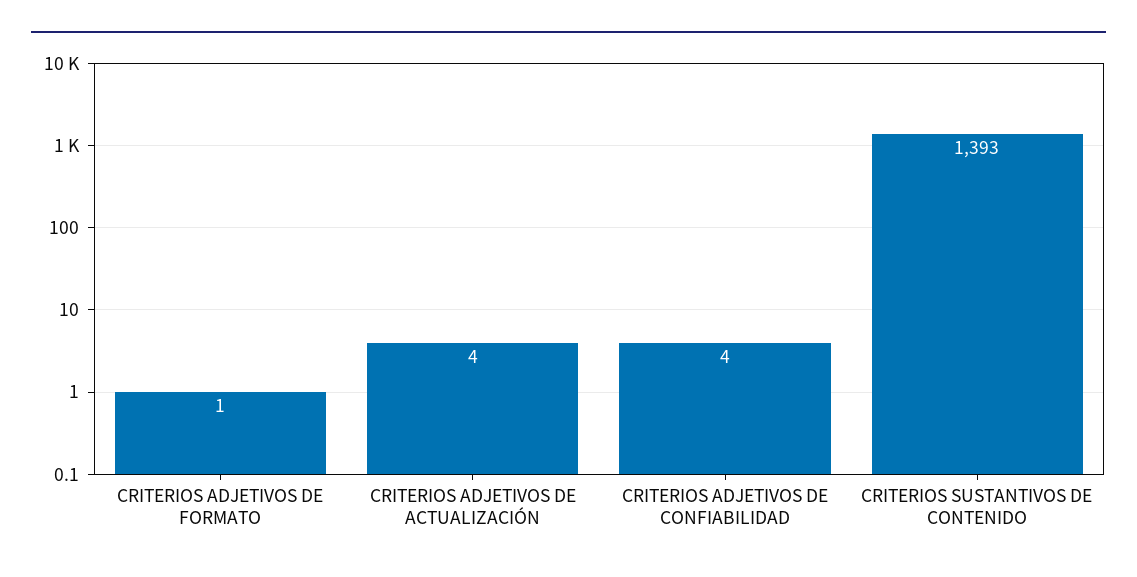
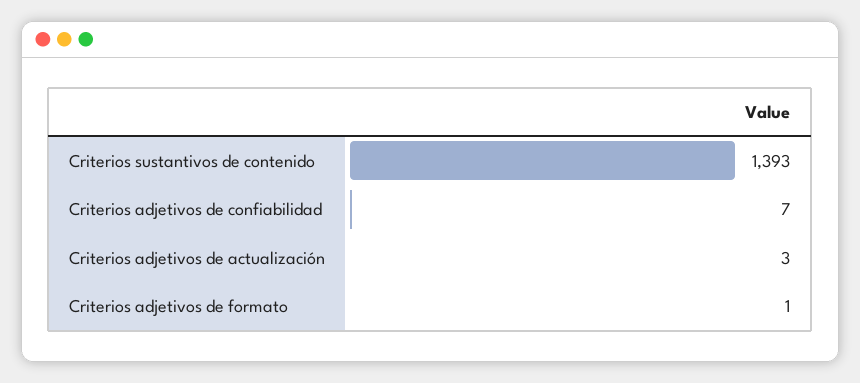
CRITERIOS ADJETIVOS DE ACTUALIZACIÓN: 4 -> 3
CRITERIOS ADJETIVOS DE CONFIABILIDAD: 4 -> 7

